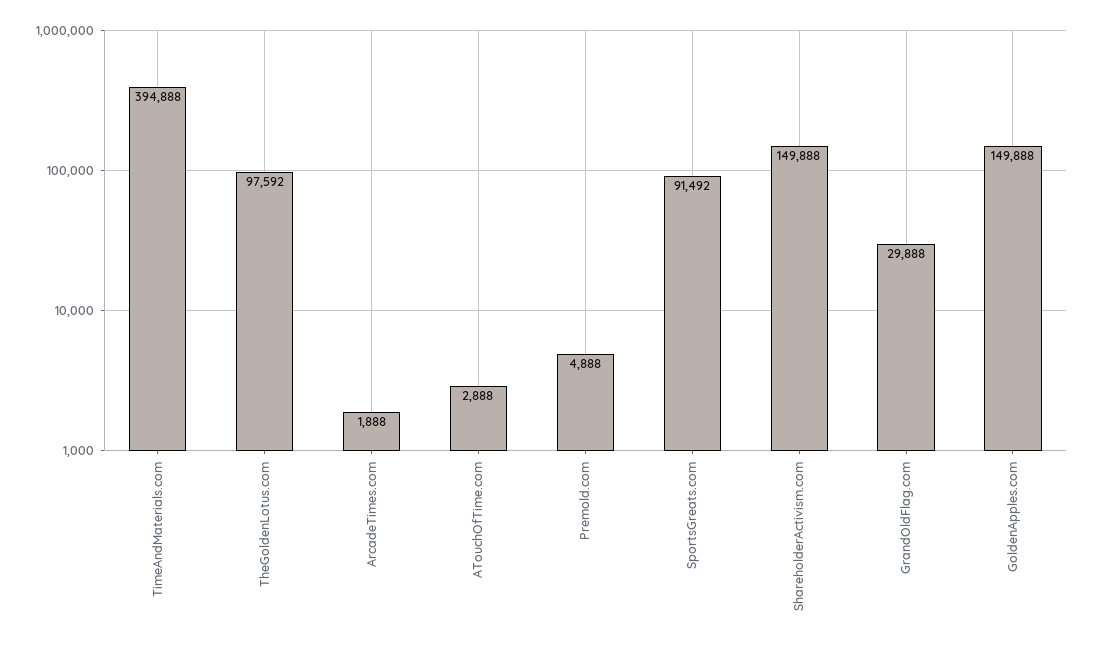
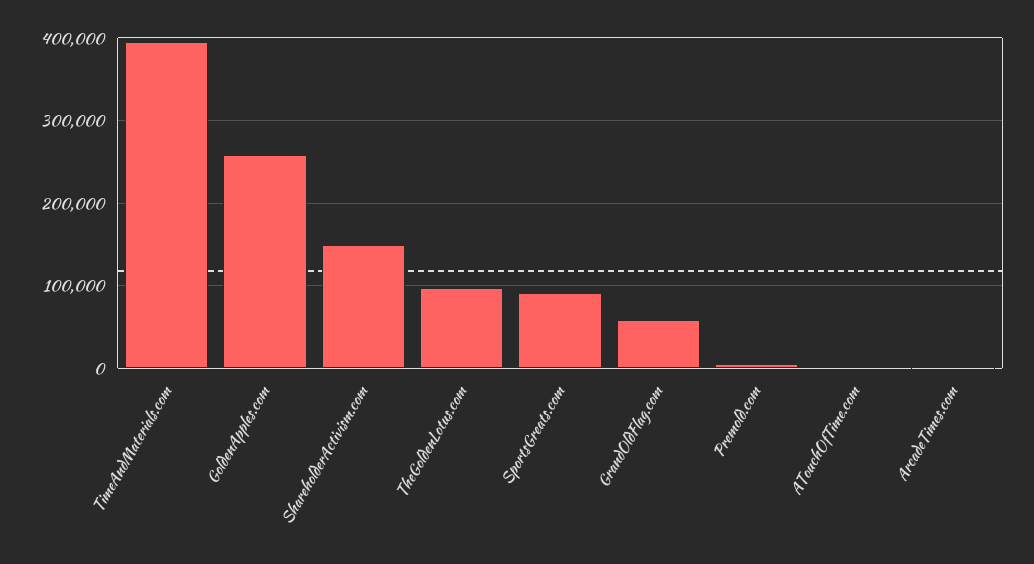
GrandOldFlag.com: 29888 -> 60000
GoldenApples.com: 149888 -> 260000

